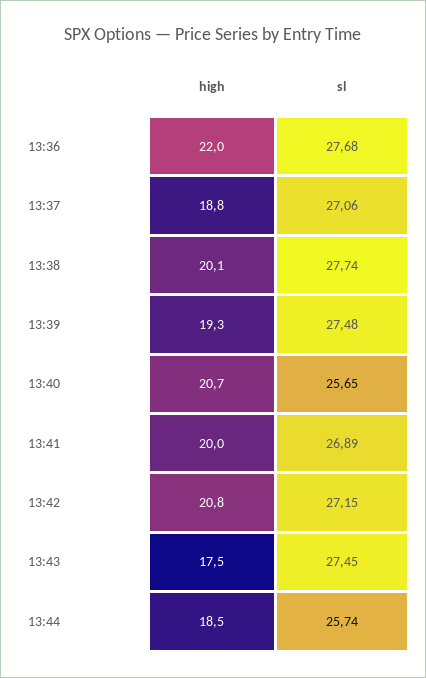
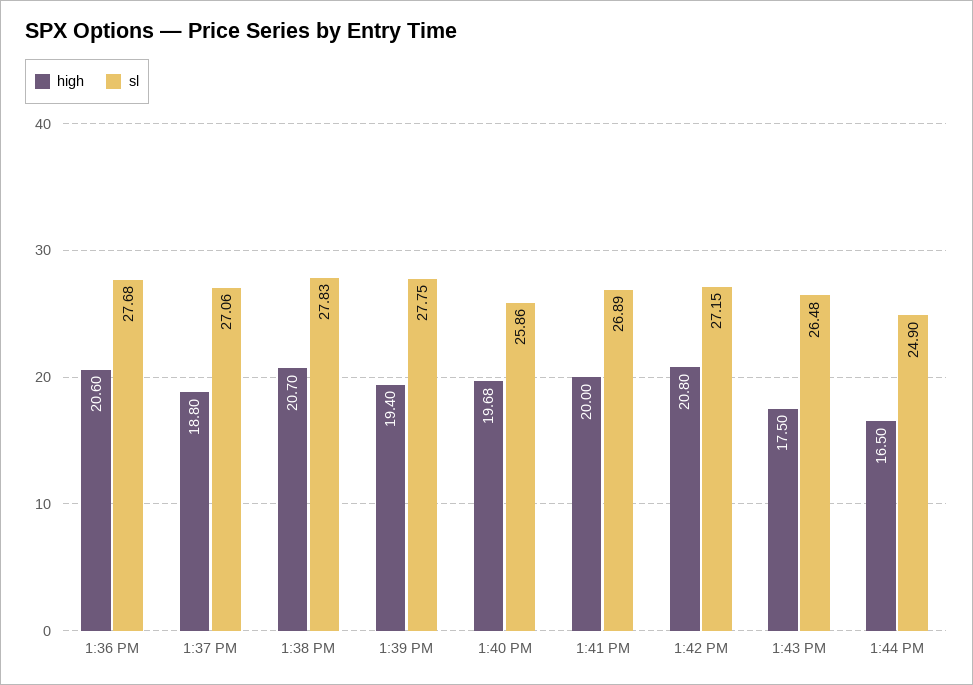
high, 13:36: 22 -> 20.6
high, 13:38: 20.1 -> 20.7
sl, 13:38: 27.74 -> 27.83
high, 13:39: 19.3 -> 19.4
sl, 13:39: 27.48 -> 27.75
high, 13:40: 20.7 -> 19.68
sl, 13:40: 25.65 -> 25.86
sl, 13:43: 27.45 -> 26.48
high, 13:44: 18.5 -> 16.5
sl, 13:44: 25.74 -> 24.9

